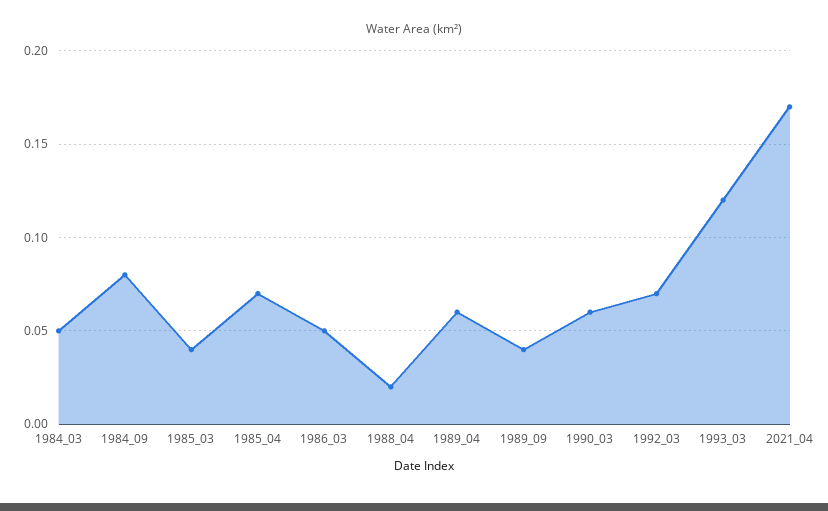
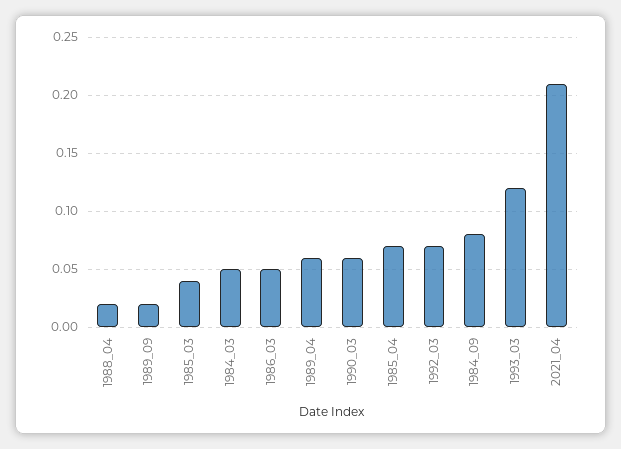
1989_09: 0.04 -> 0.02
2021_04: 0.17 -> 0.21

